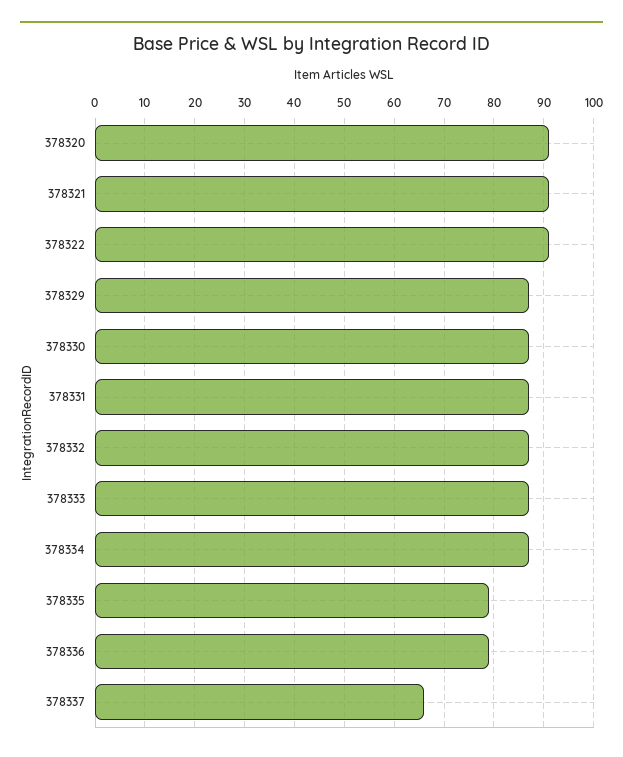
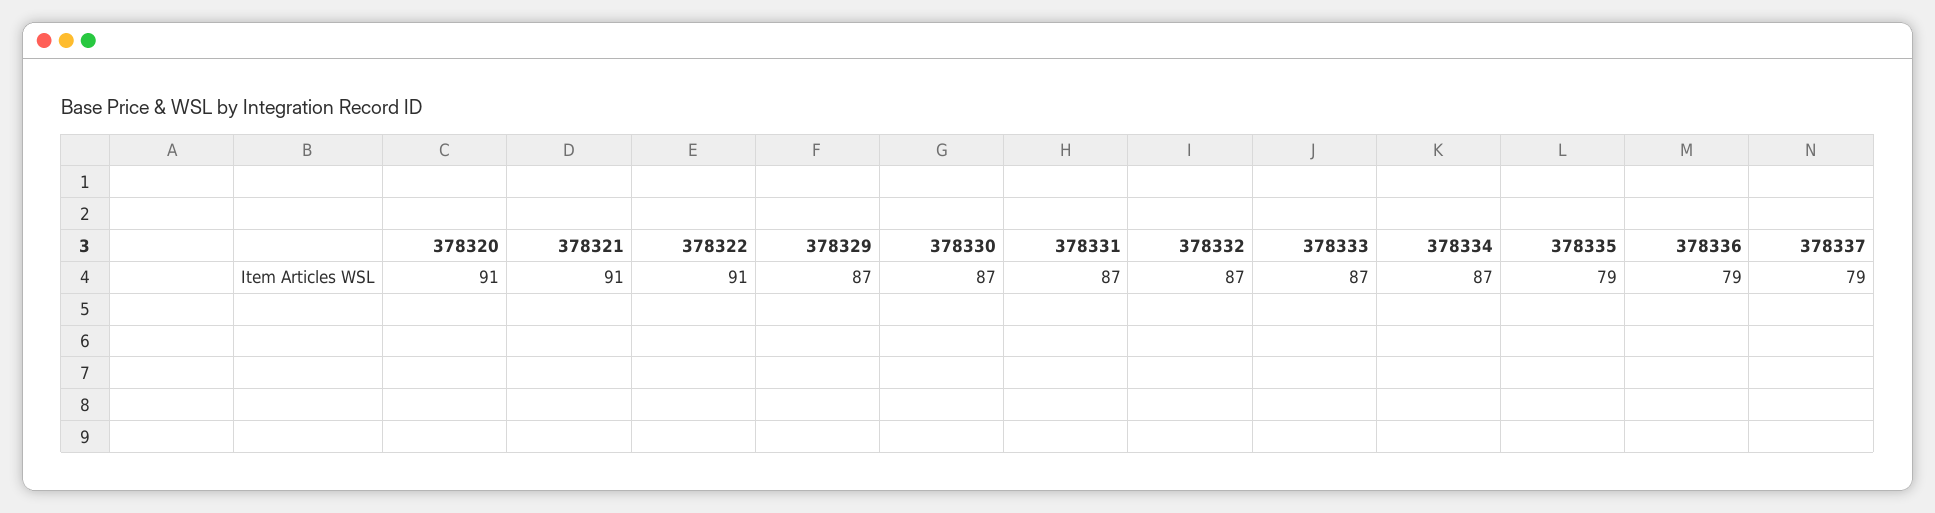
378337: 65 -> 79

